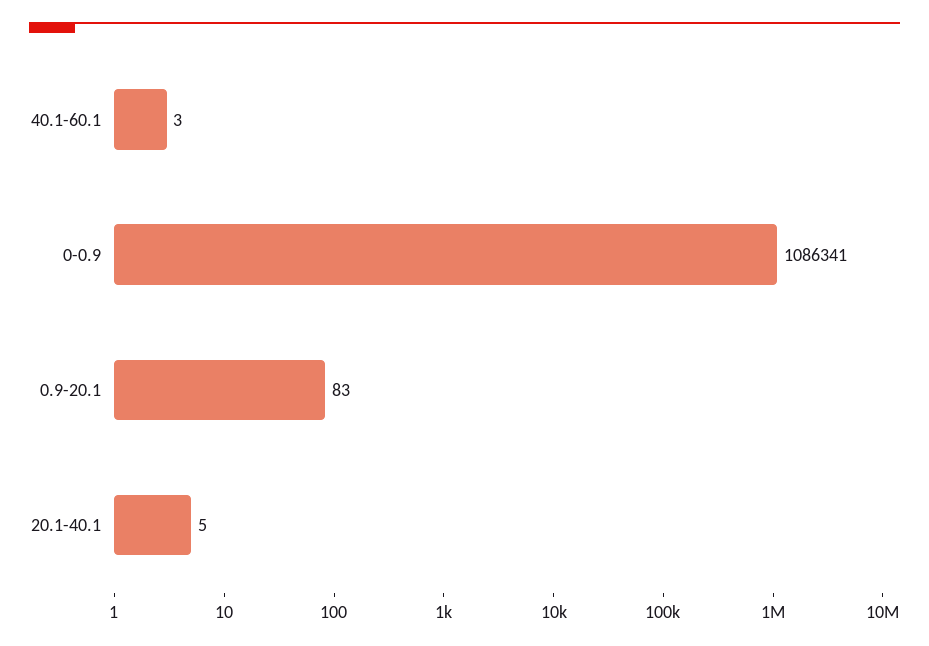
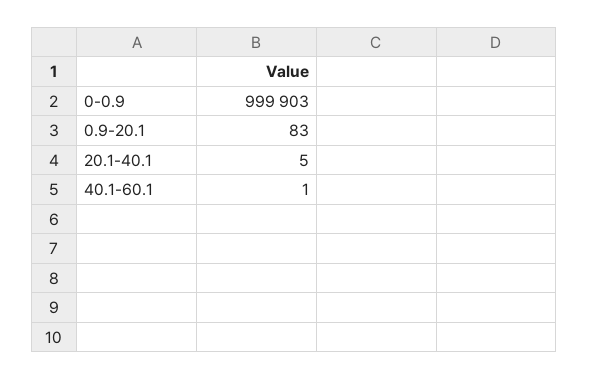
40.1-60.1: 3 -> 1
0-0.9: 1086341 -> 999903

